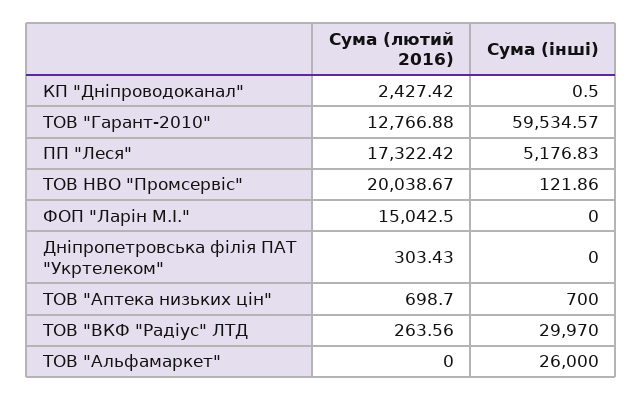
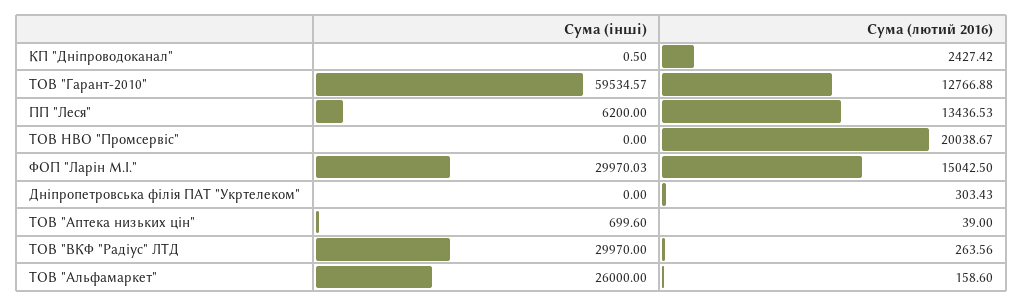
Сума (лютий 2016), ПП "Леся": 17322.42 -> 13436.53
Сума (інші), ПП "Леся": 5176.83 -> 6200
Сума (інші), ТОВ НВО "Промсервіс": 121.86 -> 0
Сума (інші), ФОП "Ларін М.І.": 0 -> 29970.03
Сума (лютий 2016), ТОВ "Аптека низьких цін": 698.7 -> 39
Сума (інші), ТОВ "Аптека низьких цін": 700 -> 699.6
Сума (лютий 2016), ТОВ "Альфамаркет": 0 -> 158.6

